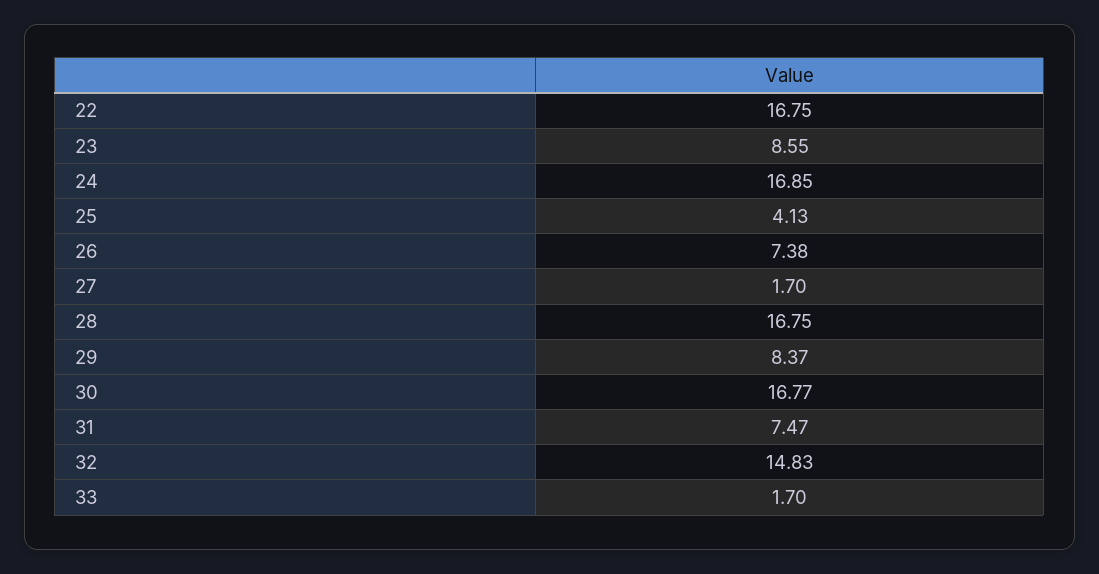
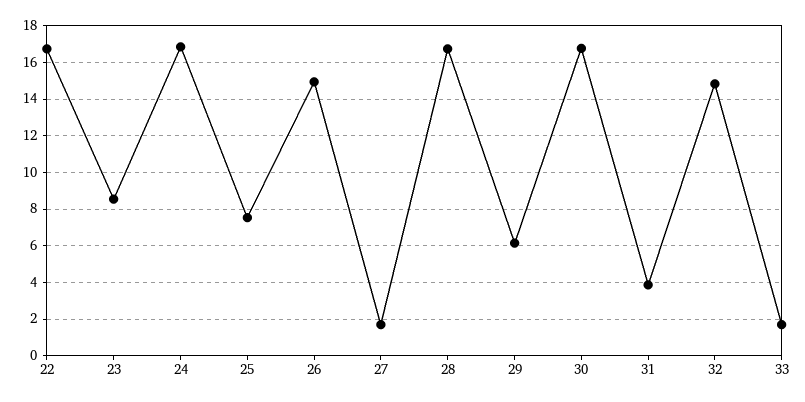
25: 4.13 -> 7.5
26: 7.38 -> 15
29: 8.37 -> 6
31: 7.47 -> 4

